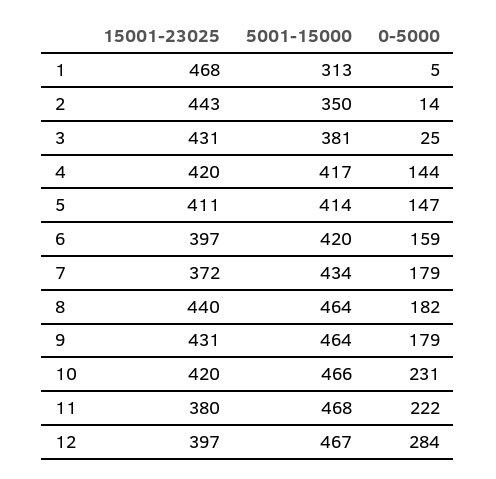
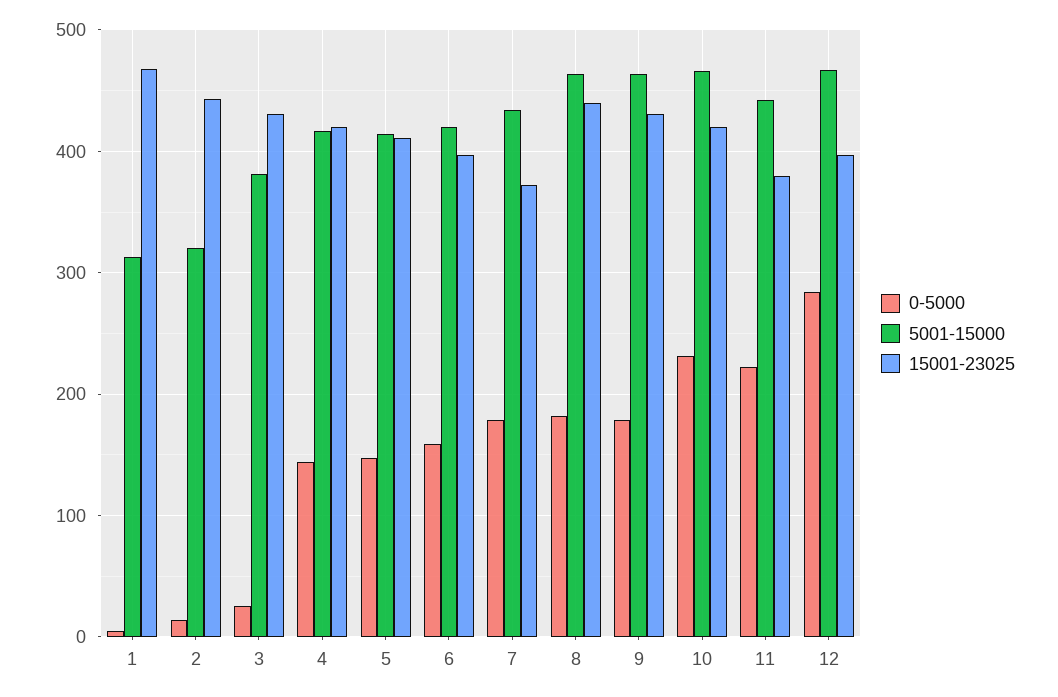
5001-15000, 2: 350 -> 320
5001-15000, 11: 468 -> 440

